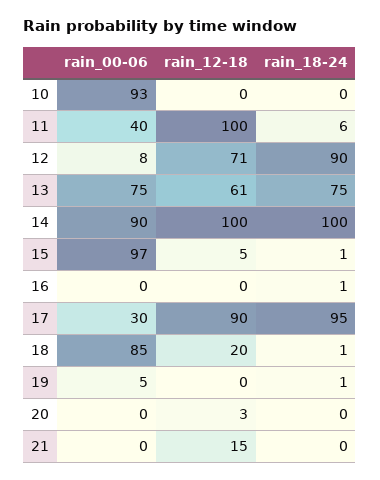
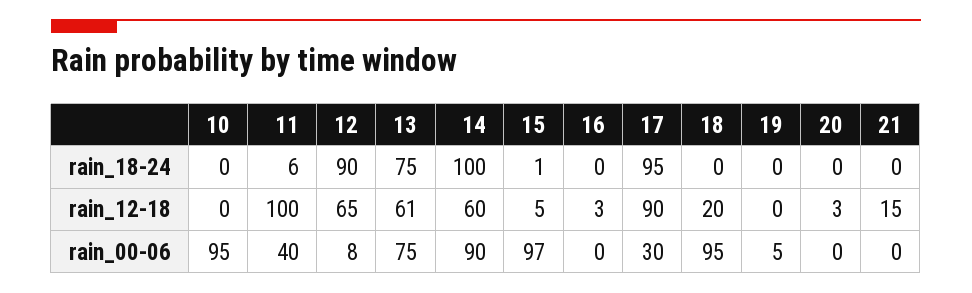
rain_00-06, 10: 93 -> 95
rain_12-18, 12: 71 -> 65
rain_12-18, 14: 100 -> 60
rain_12-18, 16: 0 -> 3
rain_18-24, 16: 1 -> 0
rain_00-06, 18: 85 -> 95
rain_18-24, 18: 1 -> 0
rain_18-24, 19: 1 -> 0

